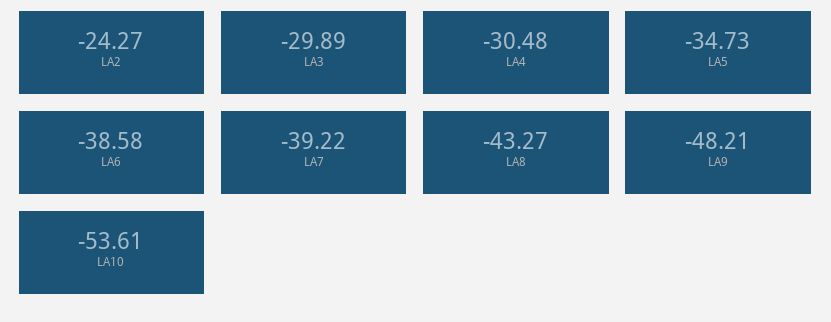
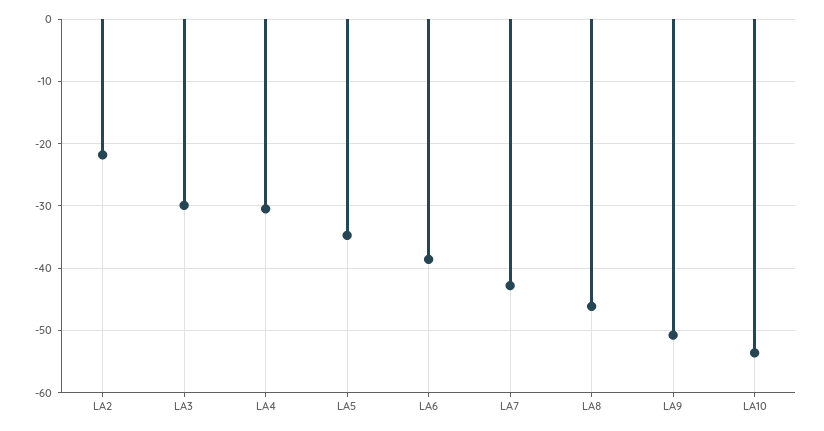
LA2: -24.27 -> -22
LA7: -39.22 -> -43
LA8: -43.27 -> -46
LA9: -48.21 -> -51

